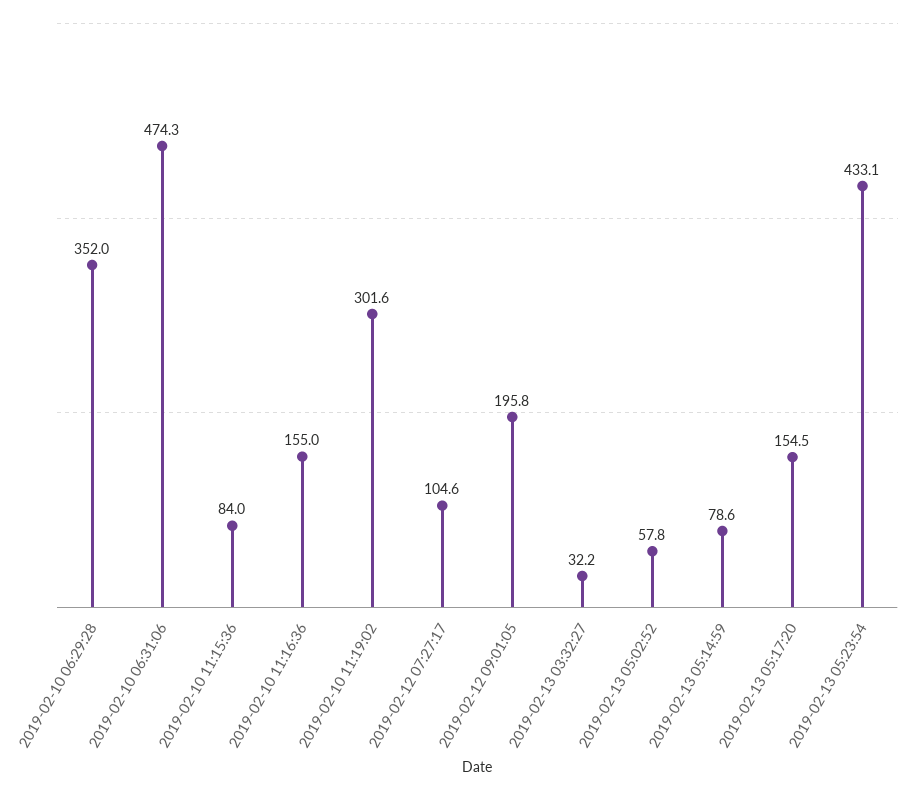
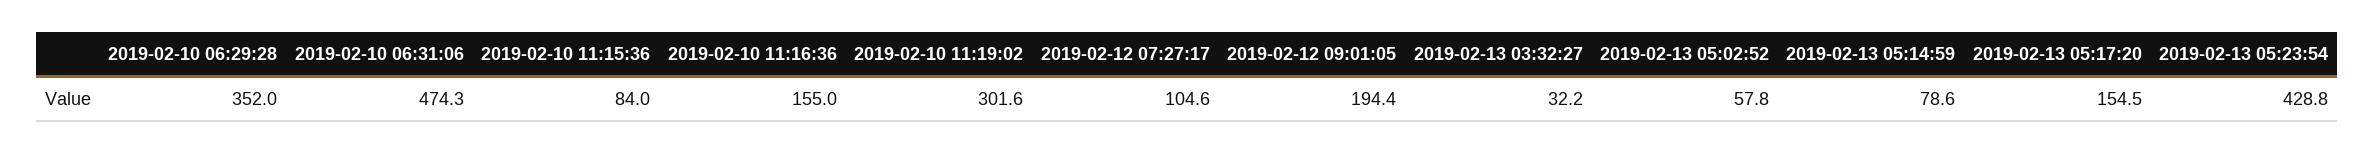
2019-02-12 09:01:05: 195.8 -> 194.4
2019-02-13 05:23:54: 433.1 -> 428.8

